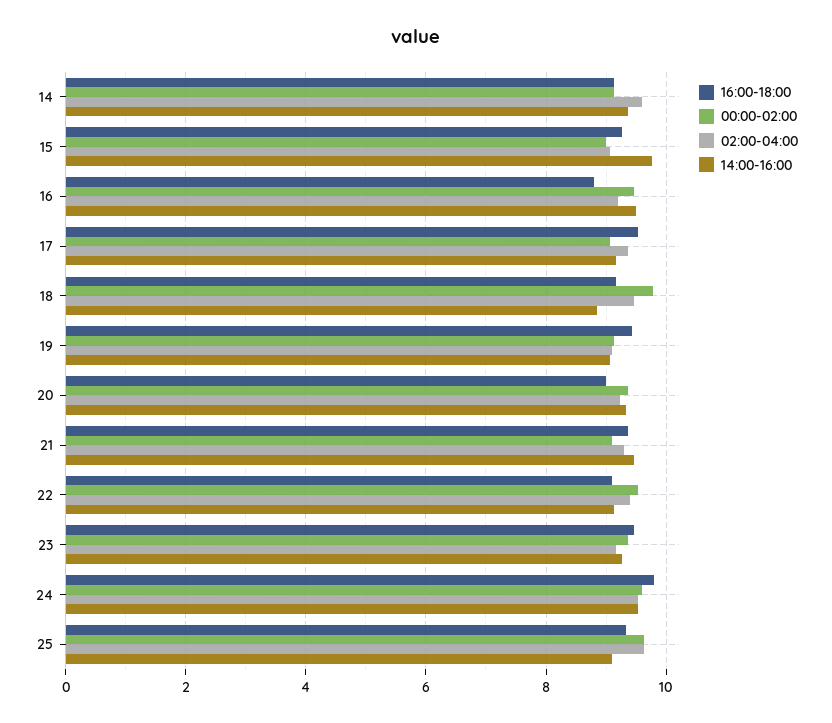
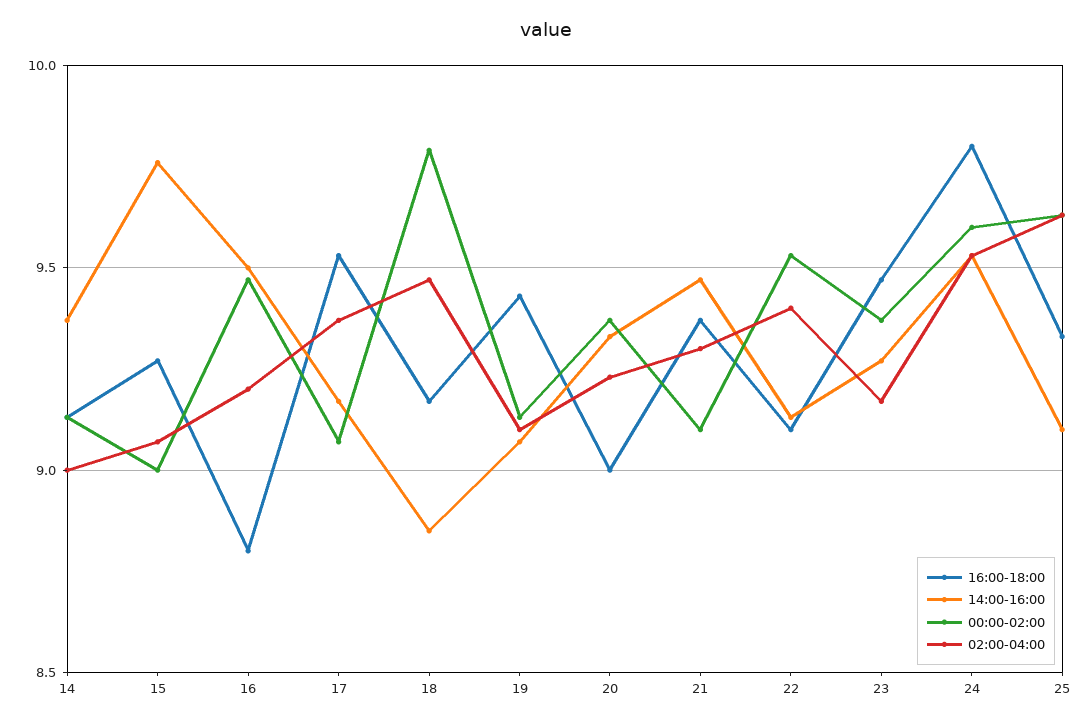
02:00-04:00, 14: 9.6 -> 9

